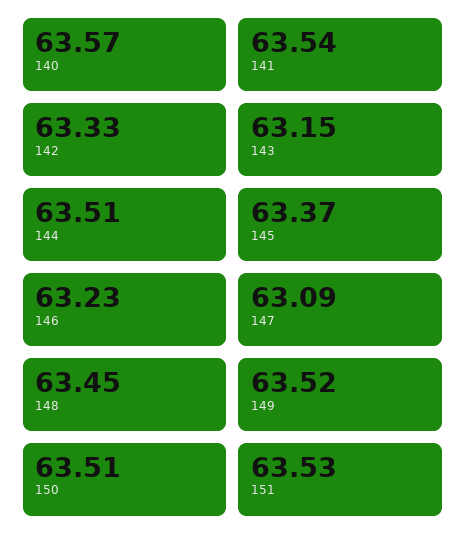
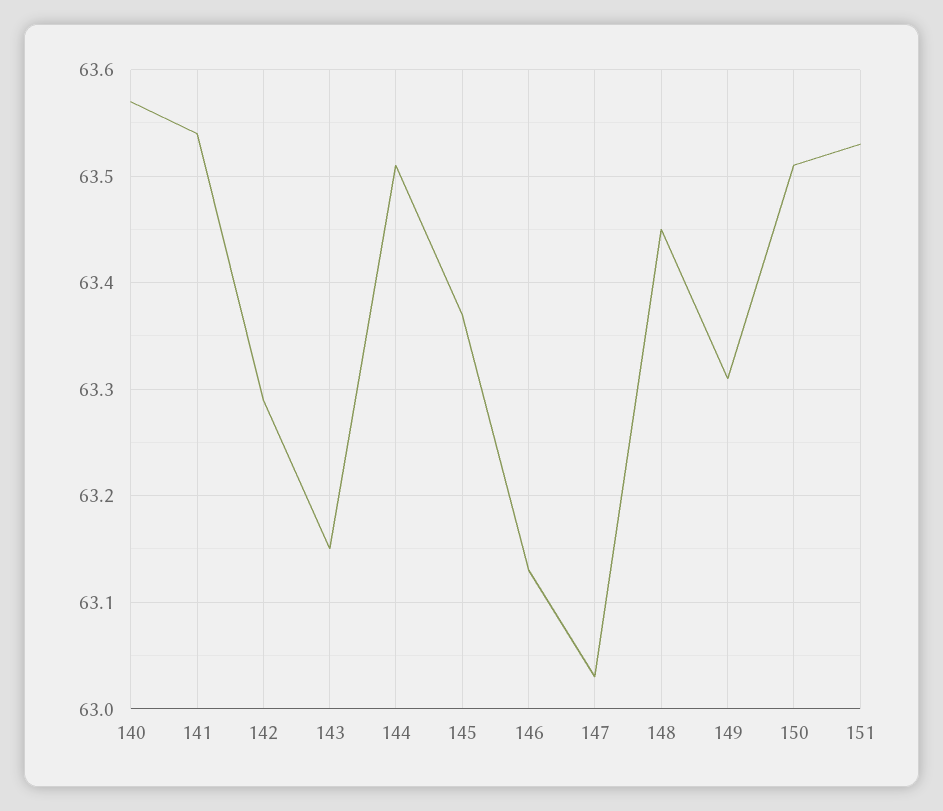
142: 63.33 -> 63.29
146: 63.23 -> 63.13
147: 63.09 -> 63.03
149: 63.52 -> 63.31

